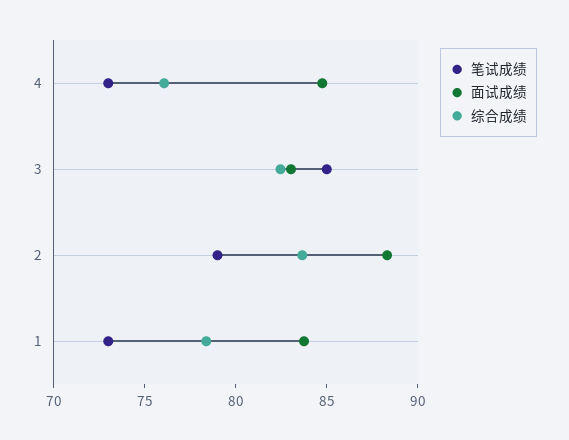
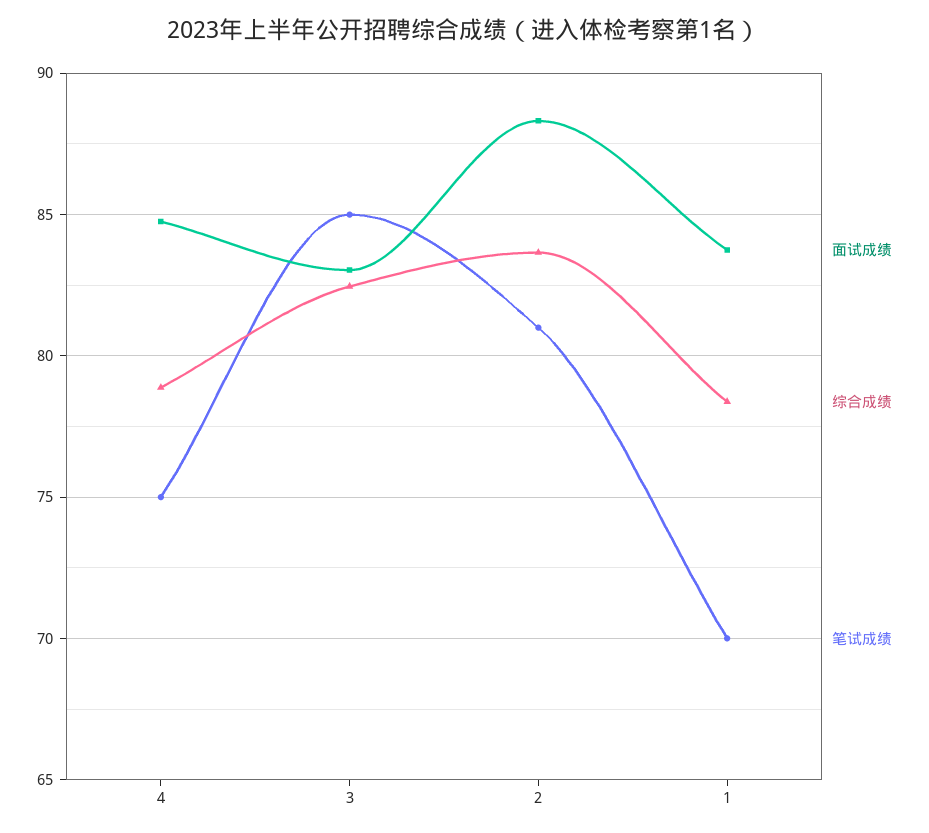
笔试成绩, 4: 73 -> 75
综合成绩, 4: 76 -> 79
笔试成绩, 2: 79 -> 81
笔试成绩, 1: 73 -> 70

